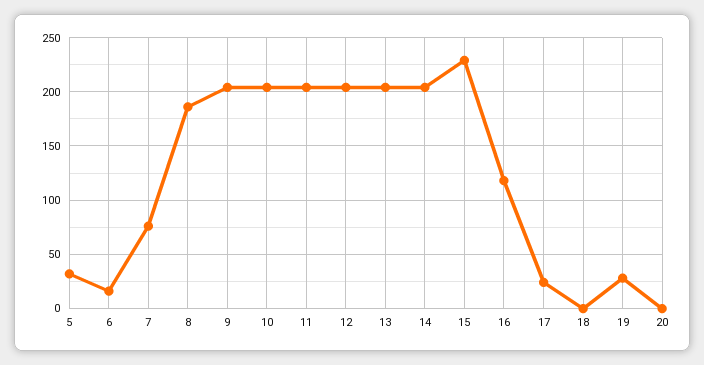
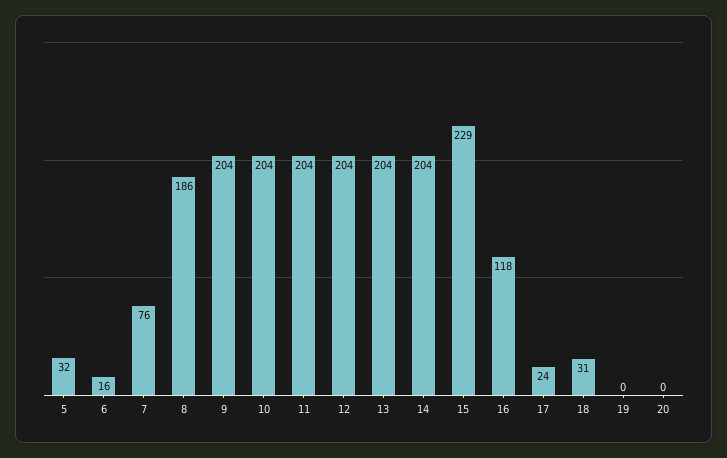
18: 0 -> 31
19: 30 -> 0

